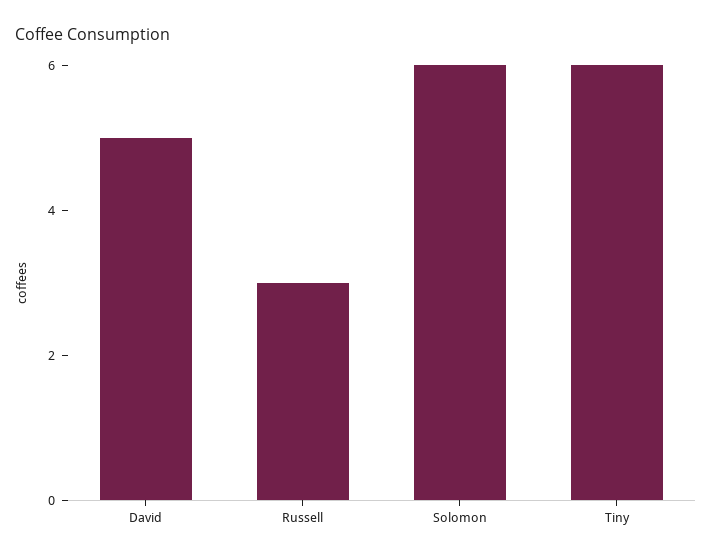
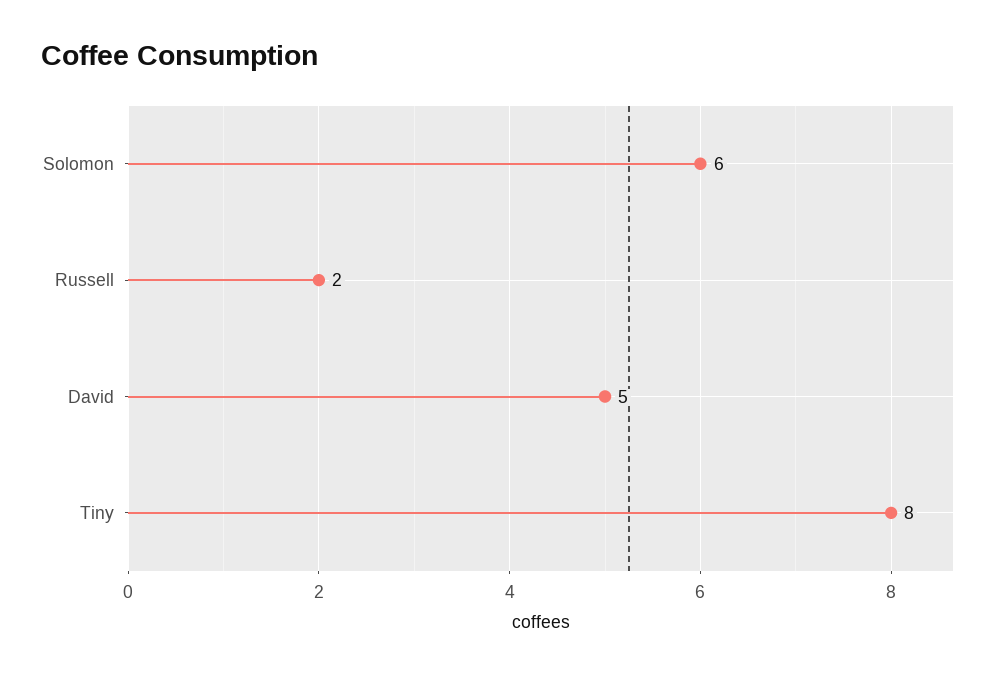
Russell: 3 -> 2
Tiny: 6 -> 8

